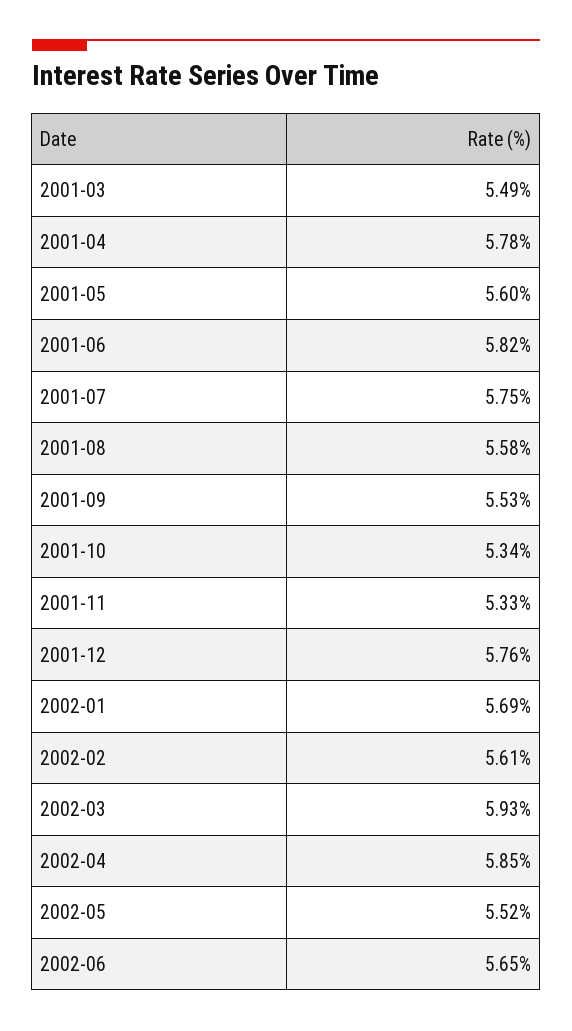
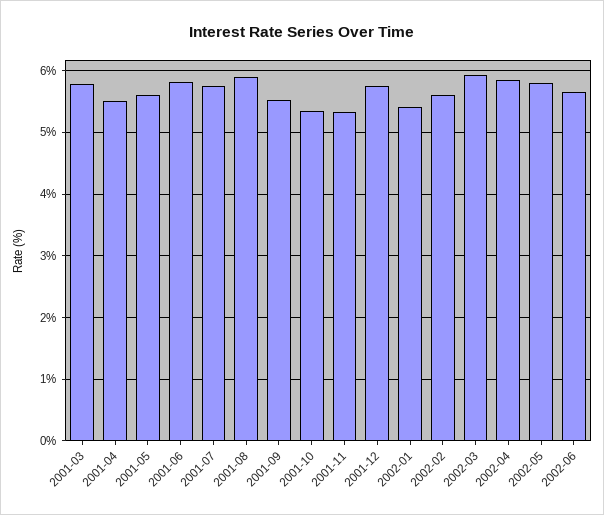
2001-03: 5.49 -> 5.8
2001-04: 5.78 -> 5.5
2001-08: 5.58 -> 5.9
2002-01: 5.69 -> 5.4
2002-05: 5.52 -> 5.8

